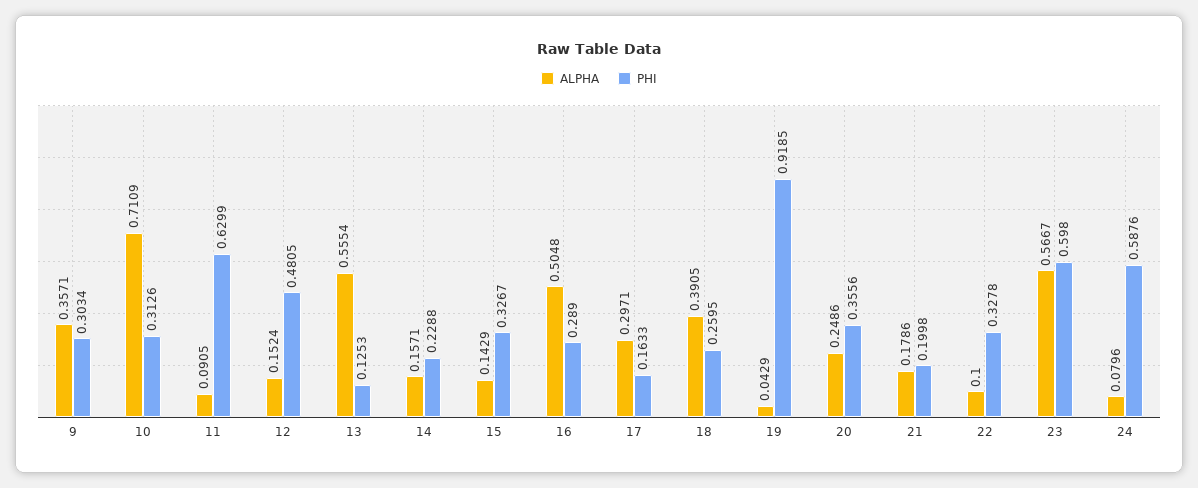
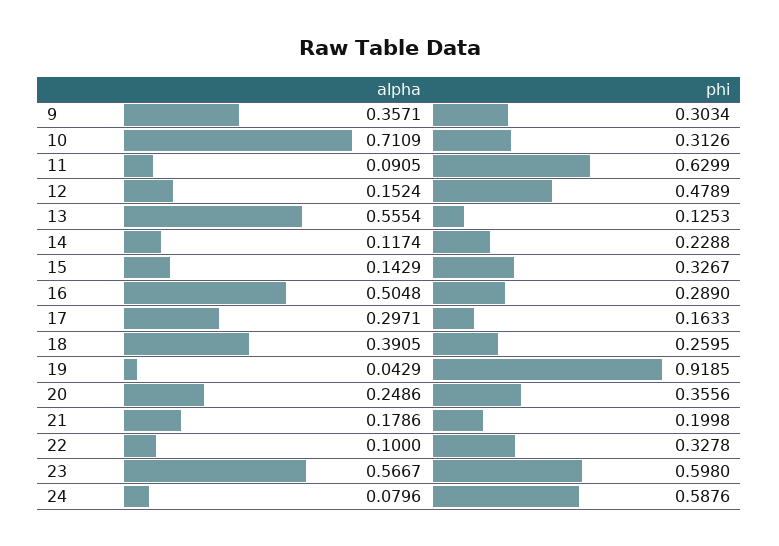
PHI, 12: 0.4805 -> 0.4789
ALPHA, 14: 0.1571 -> 0.1174

